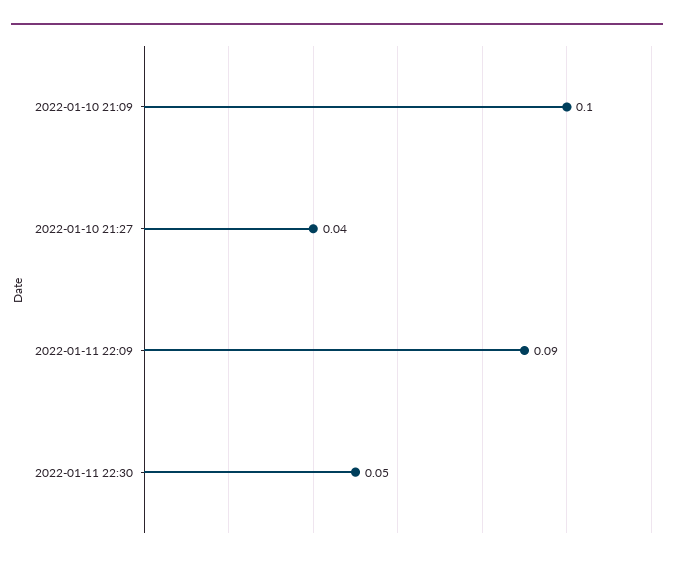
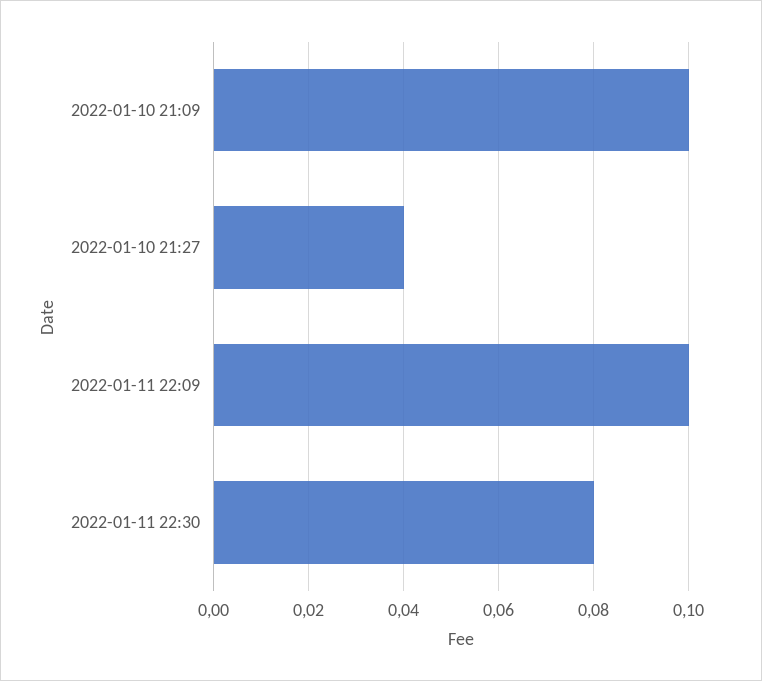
2022-01-11 22:09: 0.09 -> 0.1
2022-01-11 22:30: 0.05 -> 0.08

